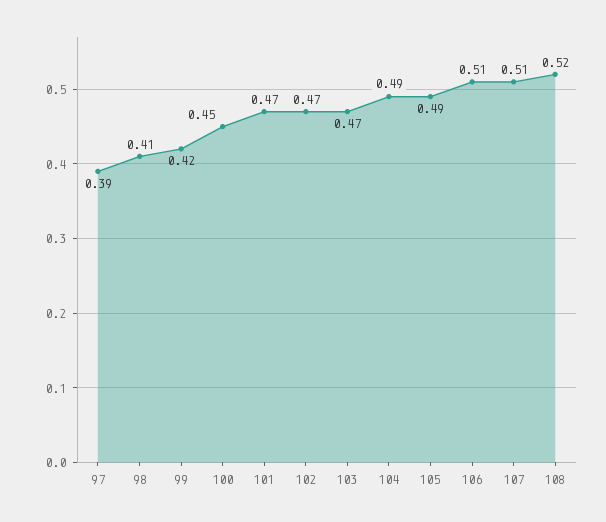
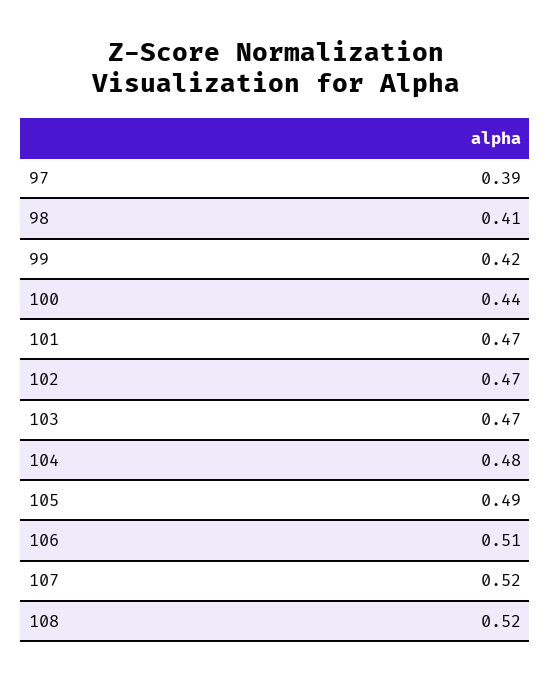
100: 0.45 -> 0.44
104: 0.49 -> 0.48
107: 0.51 -> 0.52

